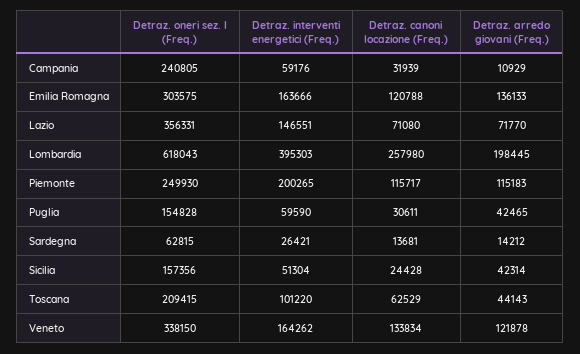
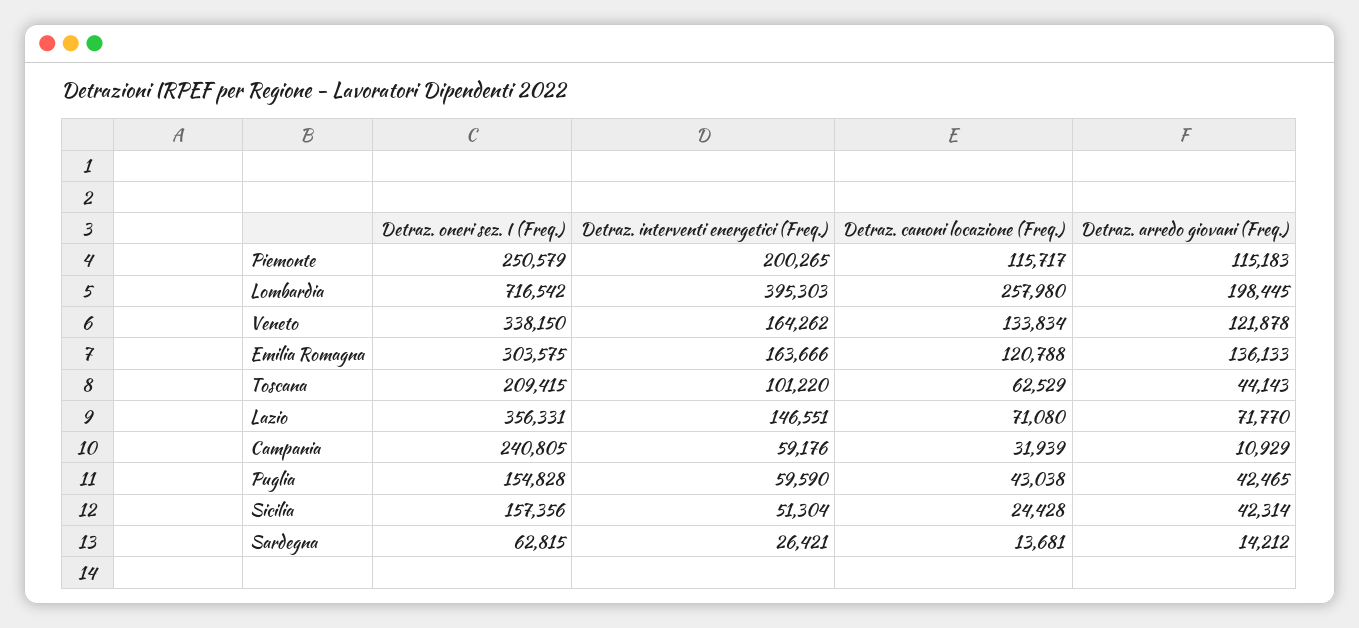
Detraz. oneri sez. I (Freq.), Lombardia: 618043 -> 716542
Detraz. oneri sez. I (Freq.), Piemonte: 249930 -> 250579
Detraz. canoni locazione (Freq.), Puglia: 30611 -> 43038

